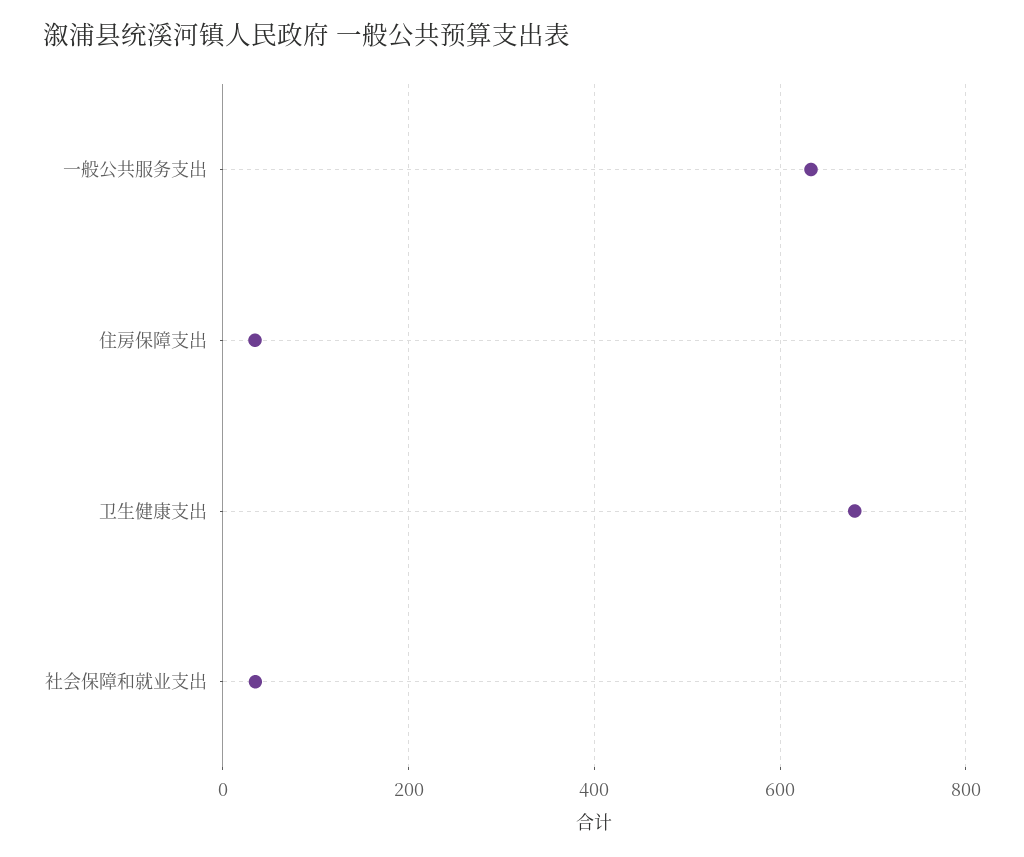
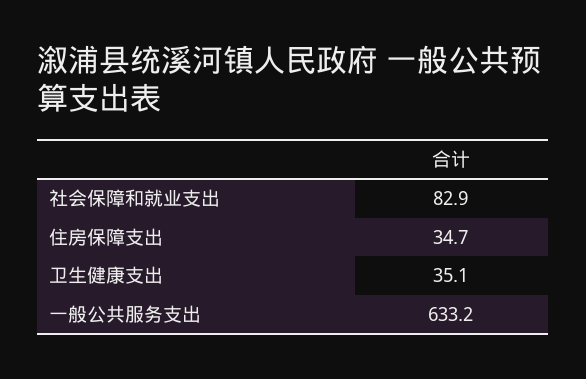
卫生健康支出: 680 -> 35.1
社会保障和就业支出: 40 -> 82.9

